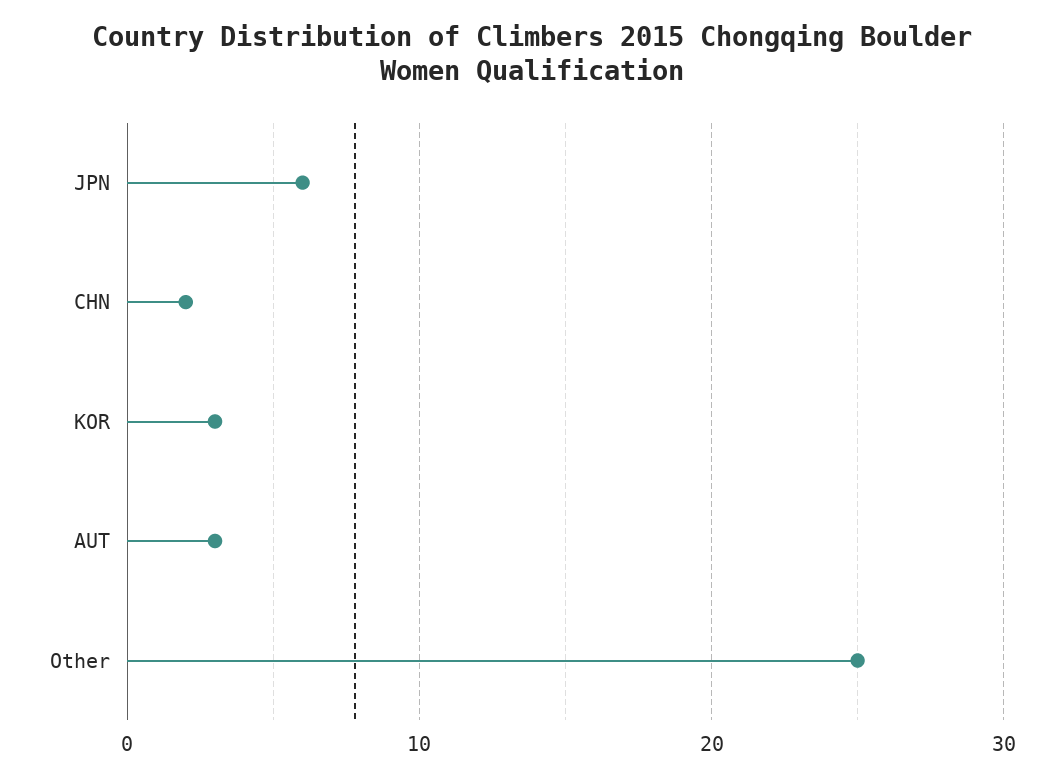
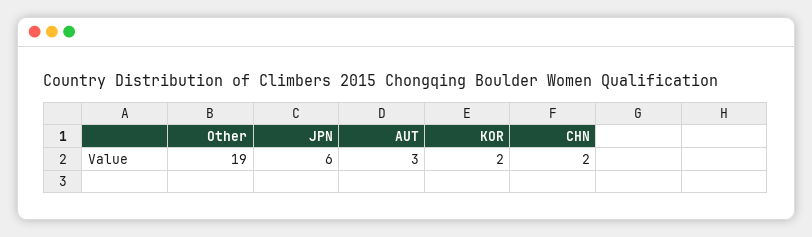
KOR: 3 -> 2
Other: 25 -> 19

